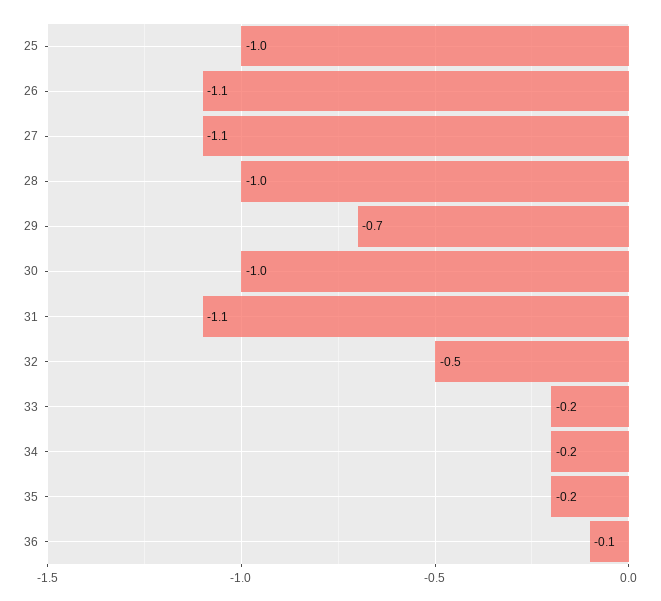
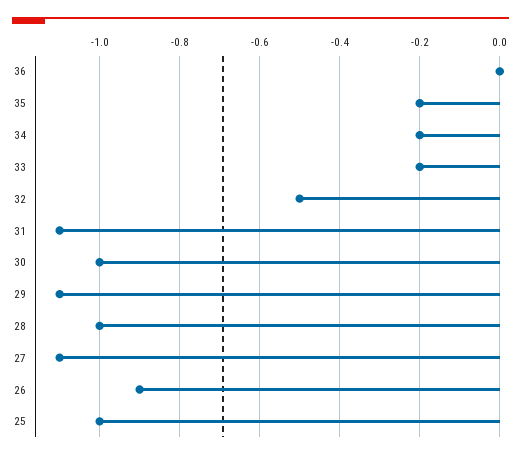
26: -1.1 -> -0.9
29: -0.7 -> -1.1
36: -0.1 -> 0

